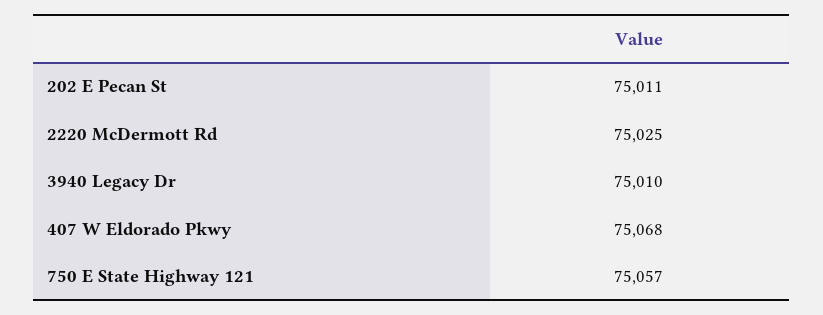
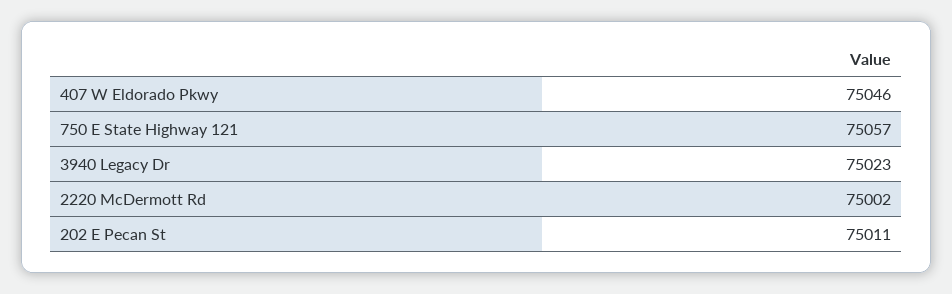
2220 McDermott Rd: 75025 -> 75002
3940 Legacy Dr: 75010 -> 75023
407 W Eldorado Pkwy: 75068 -> 75046

